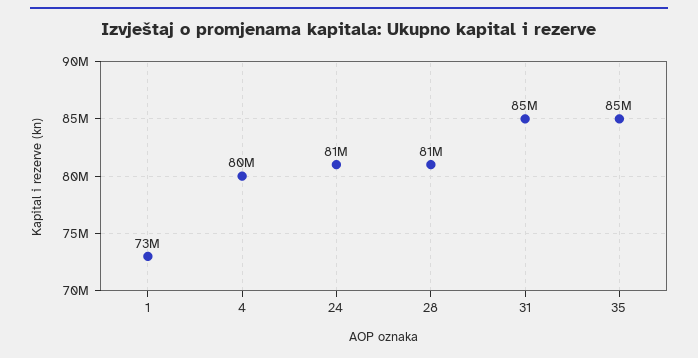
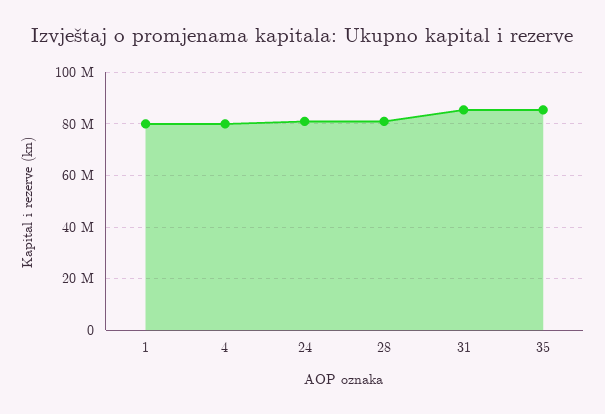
1: 73000000 -> 80000000

